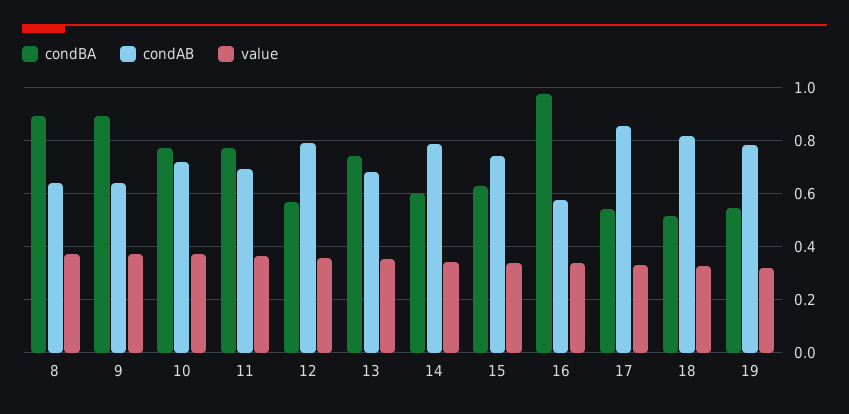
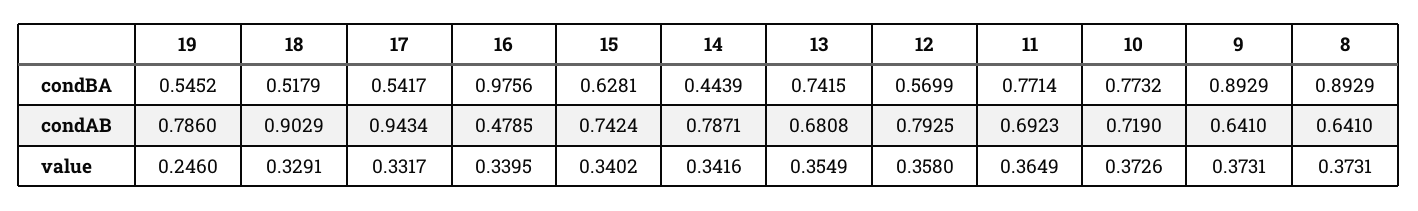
condBA, 14: 0.6 -> 0.4439
condAB, 16: 0.575 -> 0.4785
condAB, 17: 0.85 -> 0.9434
condAB, 18: 0.825 -> 0.9029
value, 19: 0.325 -> 0.246

